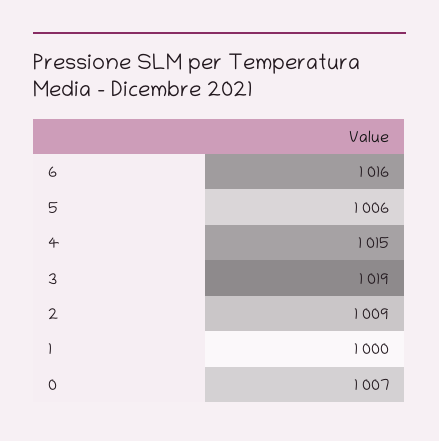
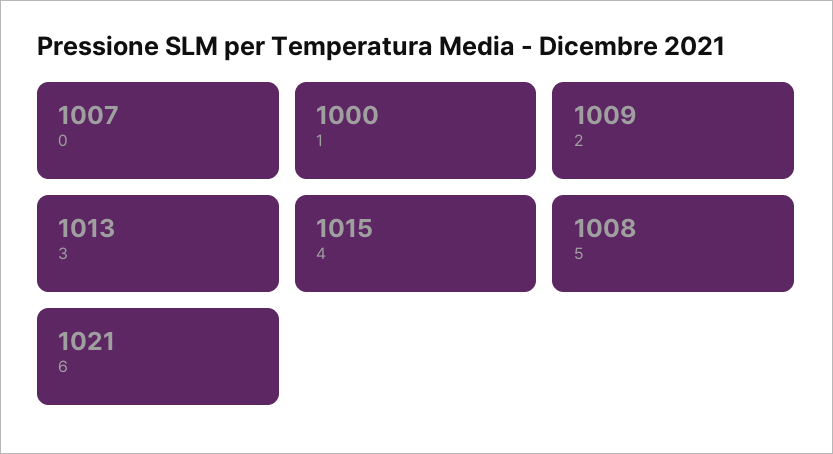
6: 1016 -> 1021
5: 1006 -> 1008
3: 1019 -> 1013

